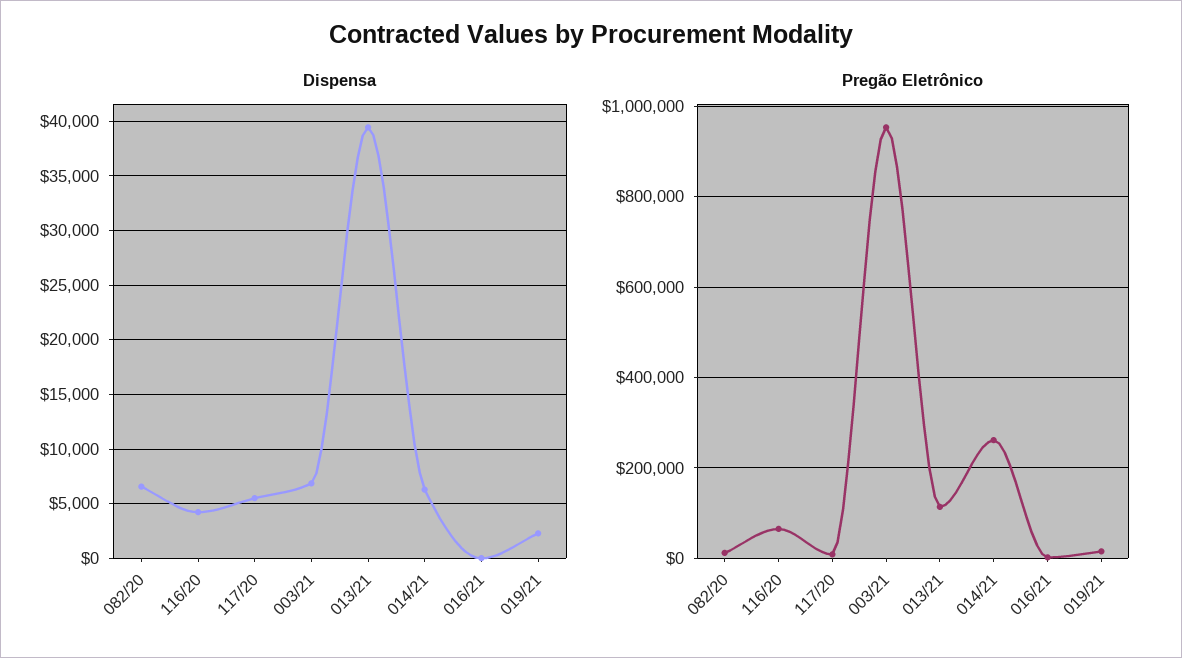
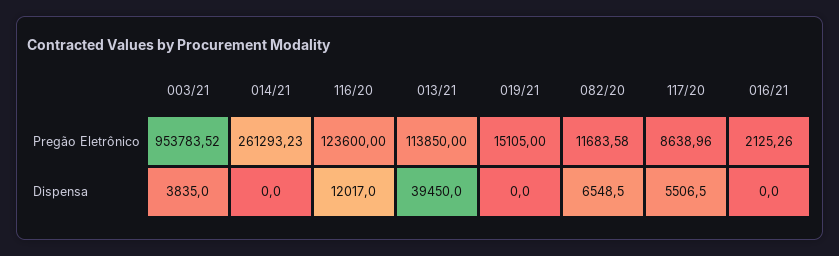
Dispensa, 116/20: 4000 -> 12017
Dispensa, 003/21: 7000 -> 3835
Dispensa, 014/21: 6000 -> 0
Dispensa, 019/21: 2000 -> 0
Pregão Eletrônico, 116/20: 60000 -> 123600

